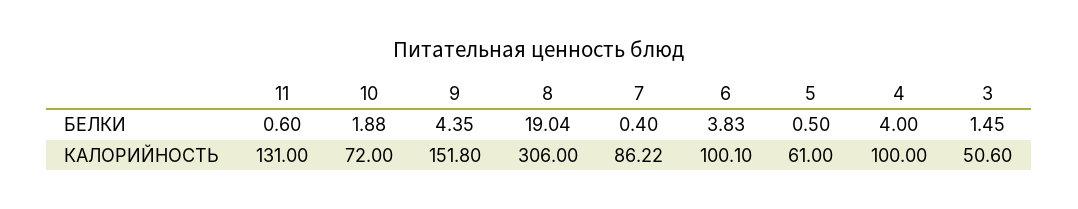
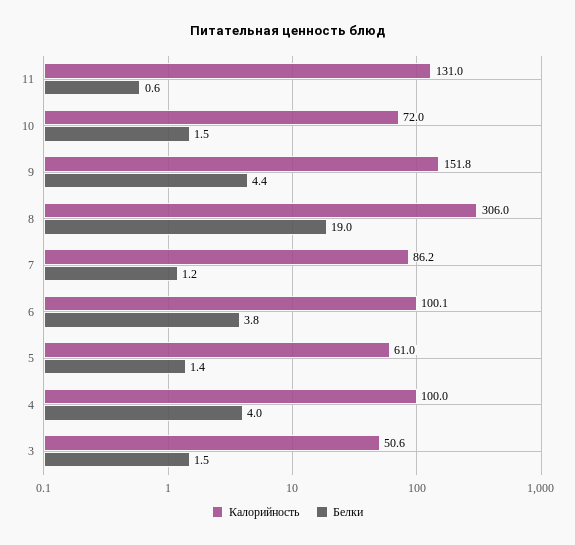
БЕЛКИ, 10: 1.88 -> 1.5
БЕЛКИ, 7: 0.4 -> 1.2
БЕЛКИ, 5: 0.5 -> 1.4

